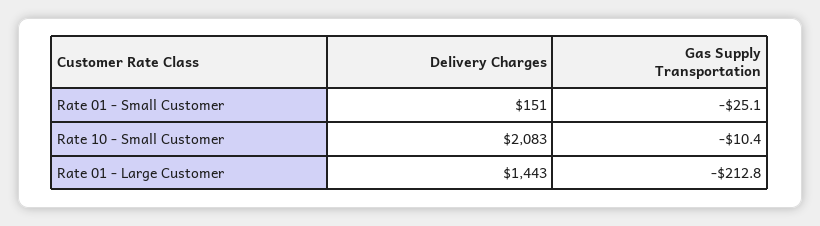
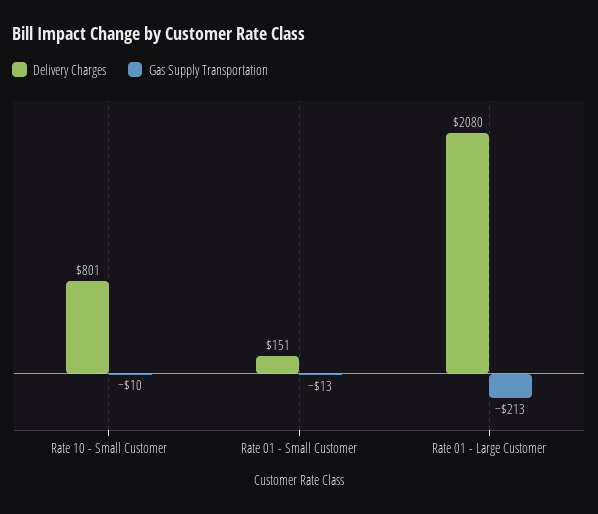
Gas Supply Transportation, Rate 01 - Small Customer: -25.1 -> -13
Delivery Charges, Rate 10 - Small Customer: 2083 -> 801
Delivery Charges, Rate 01 - Large Customer: 1443 -> 2080

